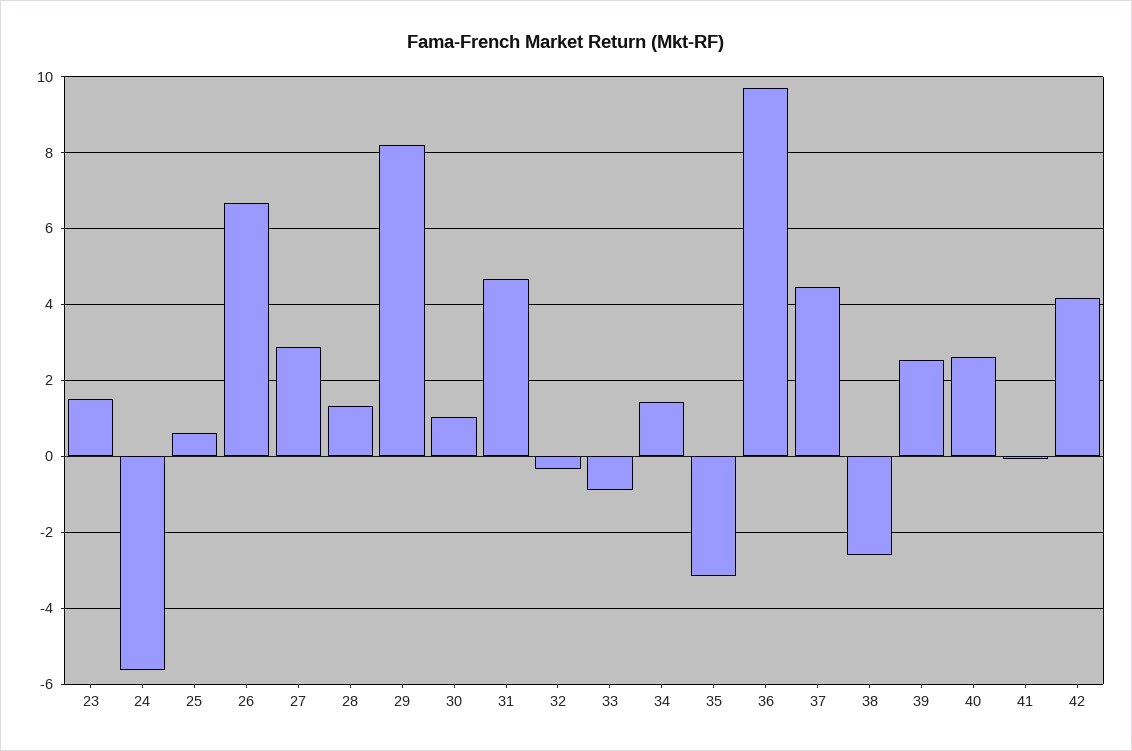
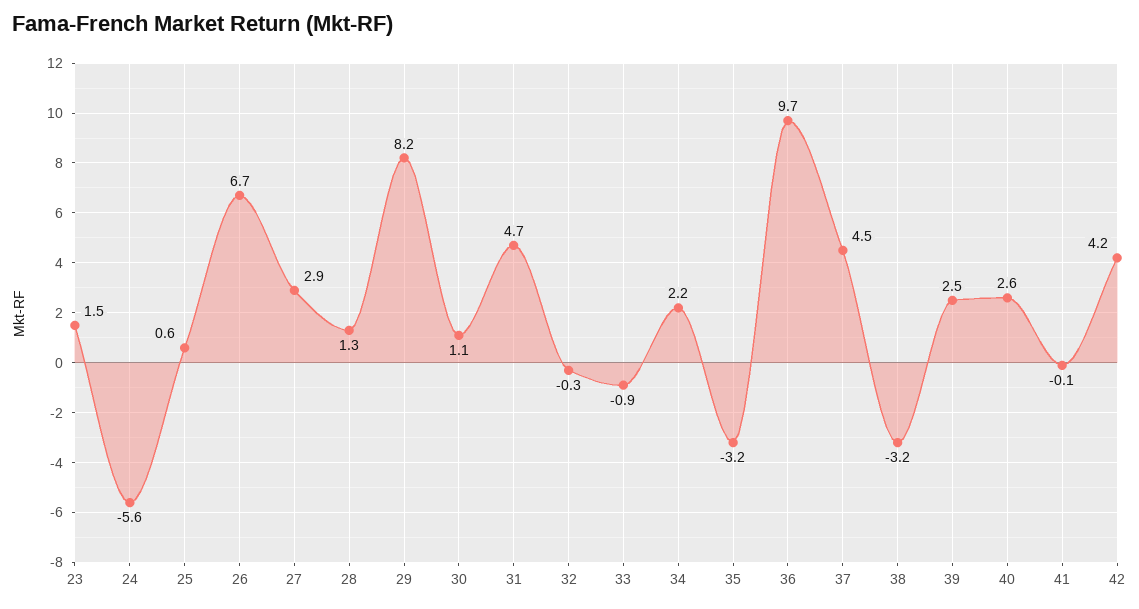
34: 1.4 -> 2.2
38: -2.6 -> -3.2

